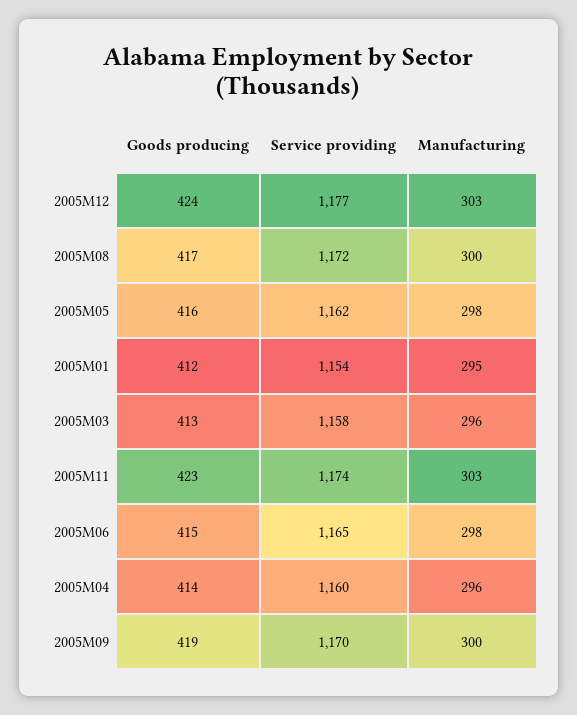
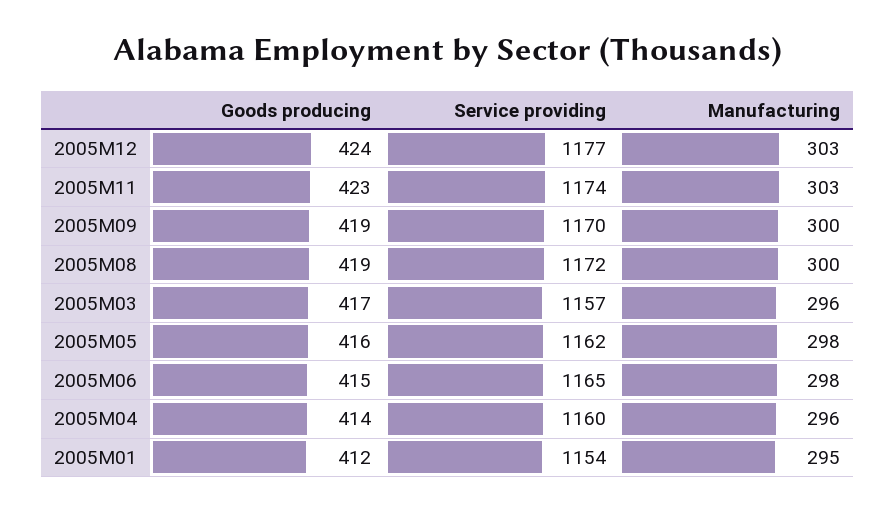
Goods producing, 2005M08: 417 -> 419
Goods producing, 2005M03: 413 -> 417
Service providing, 2005M03: 1158 -> 1157

